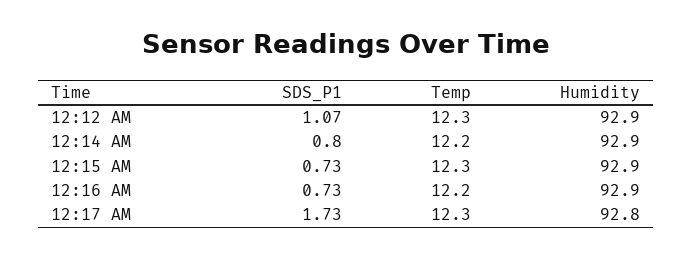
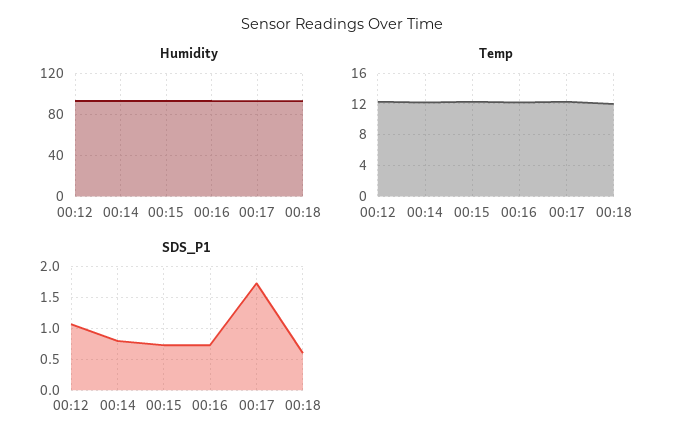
Humidity, 00:18: none -> 90
Temp, 00:18: none -> 12
SDS_P1, 00:18: none -> 0.6

